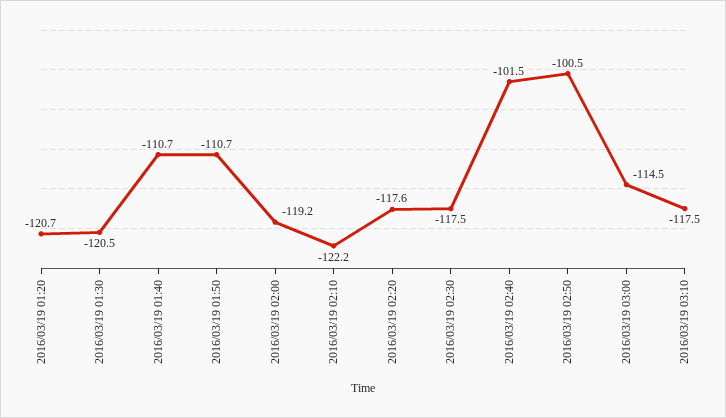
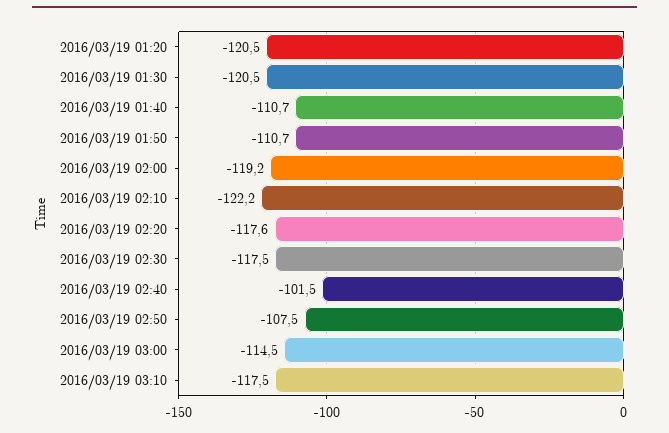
2016/03/19 01:20: -120.7 -> -120.5
2016/03/19 02:50: -100.5 -> -107.5

